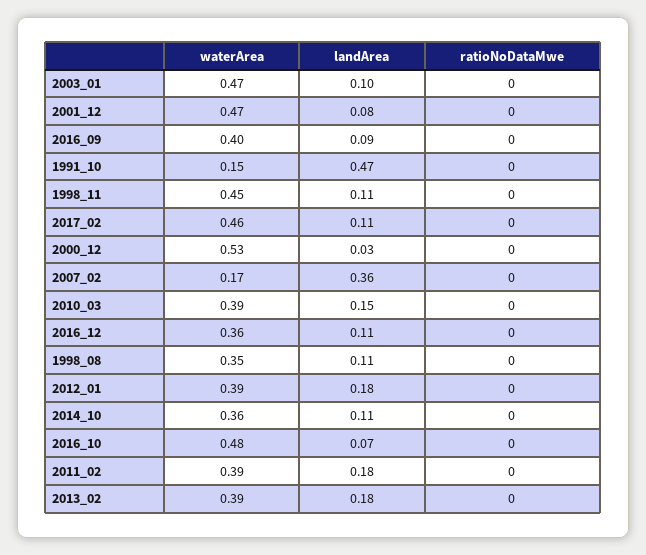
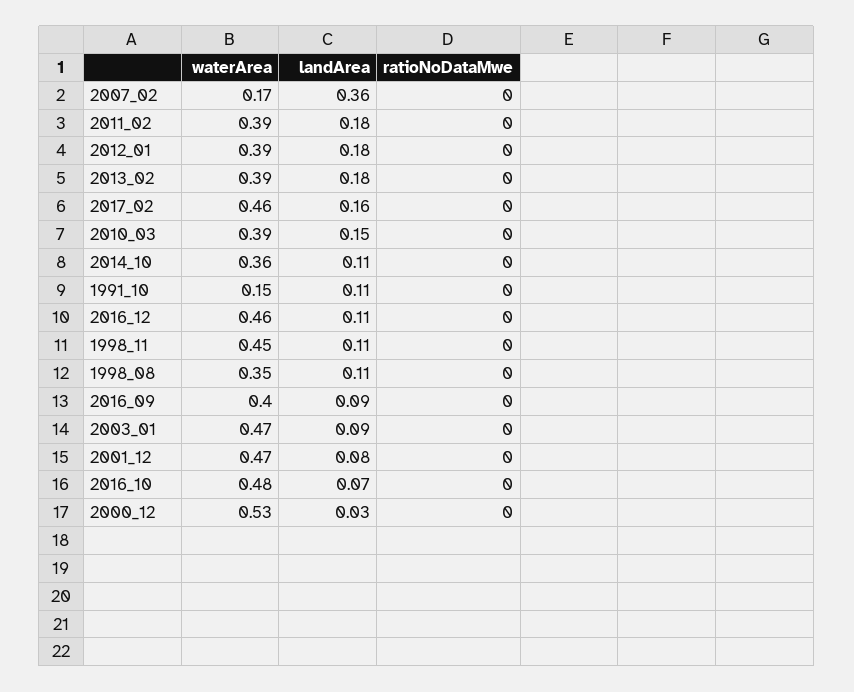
landArea, 2003_01: 0.1 -> 0.09
landArea, 1991_10: 0.47 -> 0.11
landArea, 2017_02: 0.11 -> 0.16
waterArea, 2016_12: 0.36 -> 0.46

